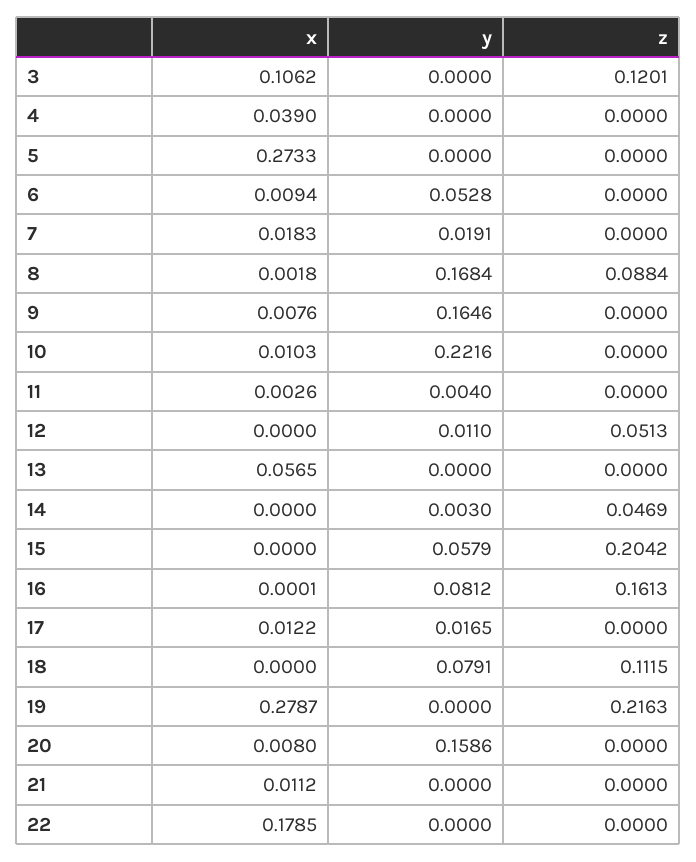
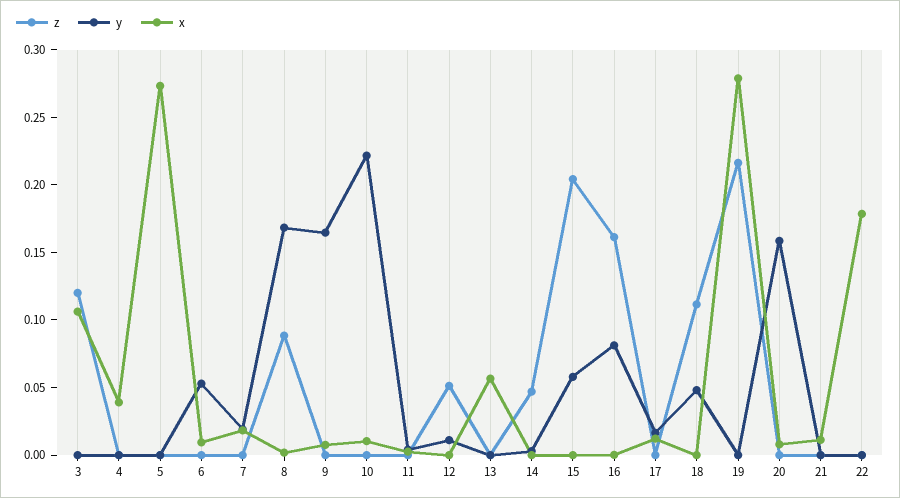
y, 18: 0.0791 -> 0.05

